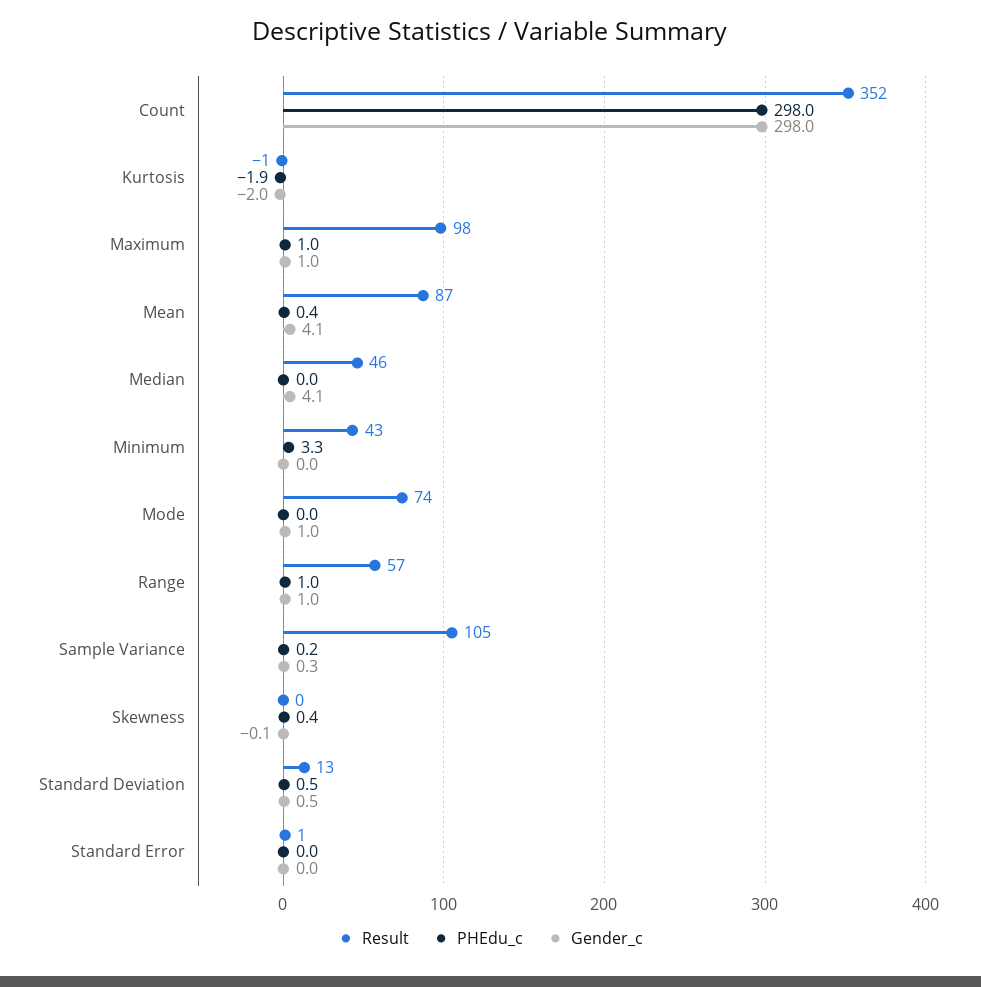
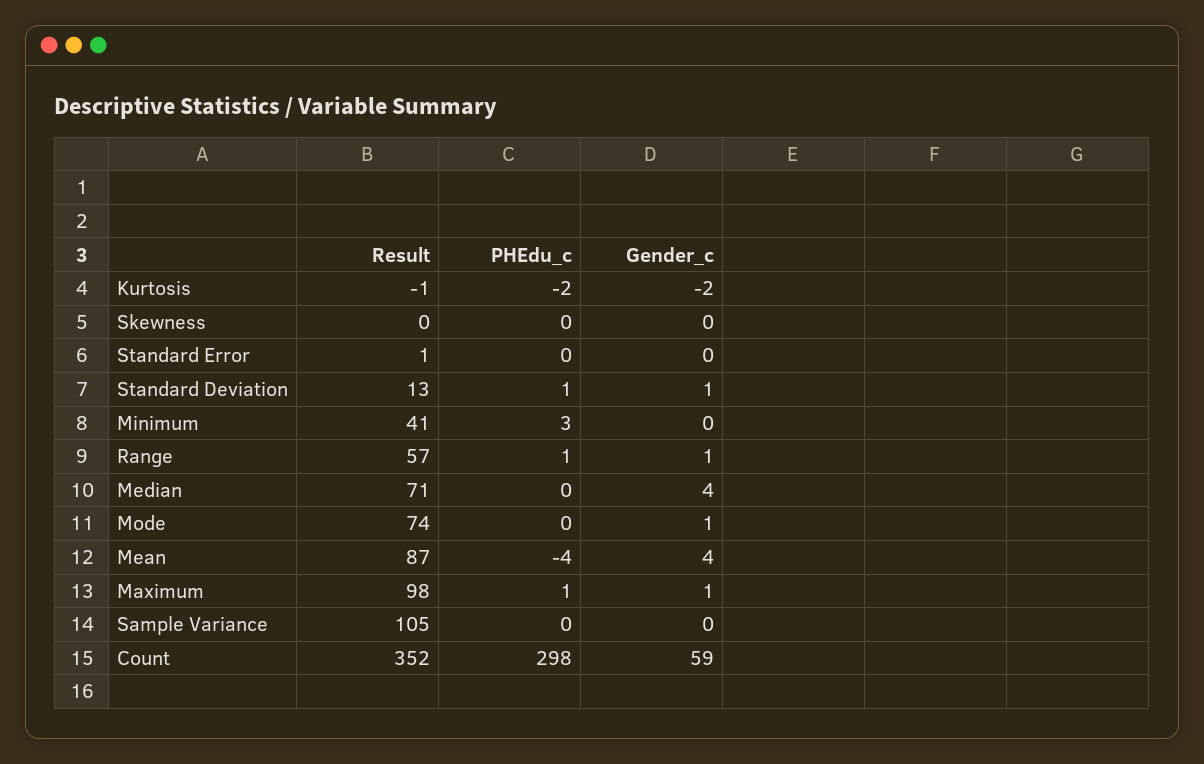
Gender_c, Count: 298 -> 59
PHEdu_c, Mean: 0.4 -> -4
Result, Median: 46 -> 71
Result, Minimum: 43 -> 41

